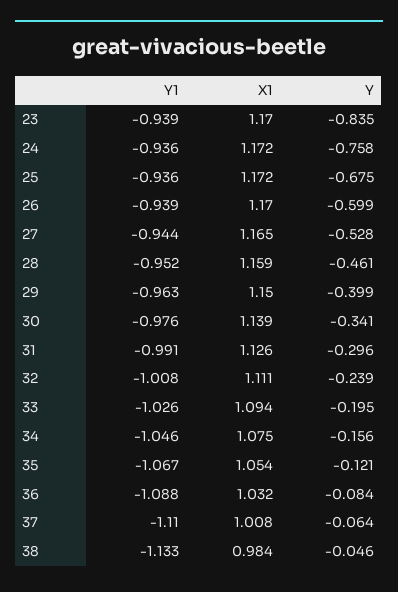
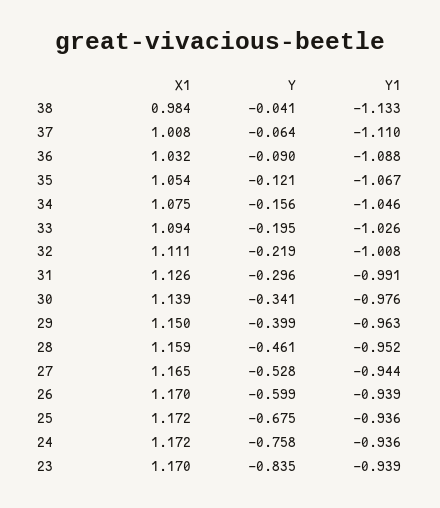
Y, 32: -0.239 -> -0.219
Y, 36: -0.084 -> -0.09
Y, 38: -0.046 -> -0.041

